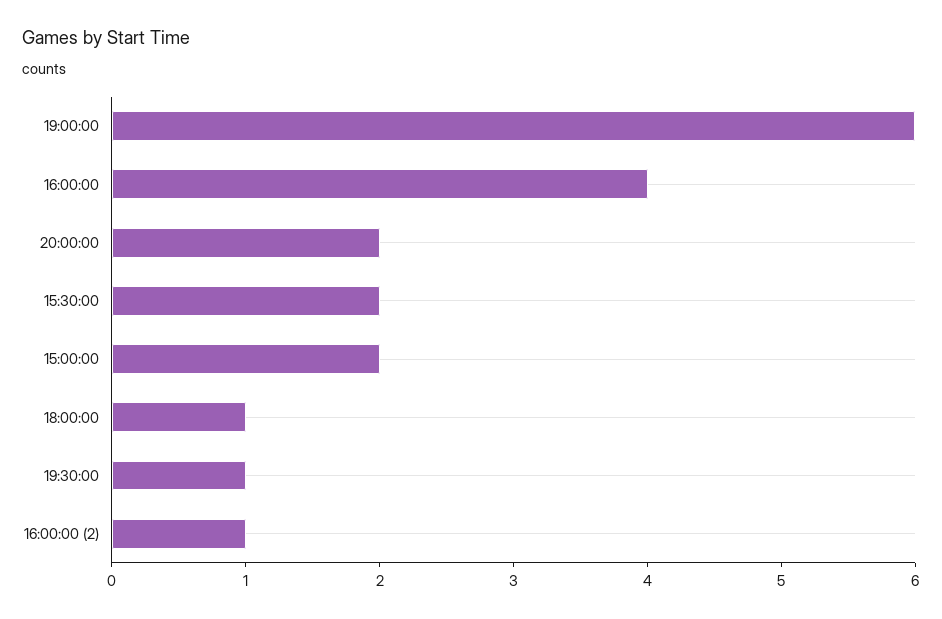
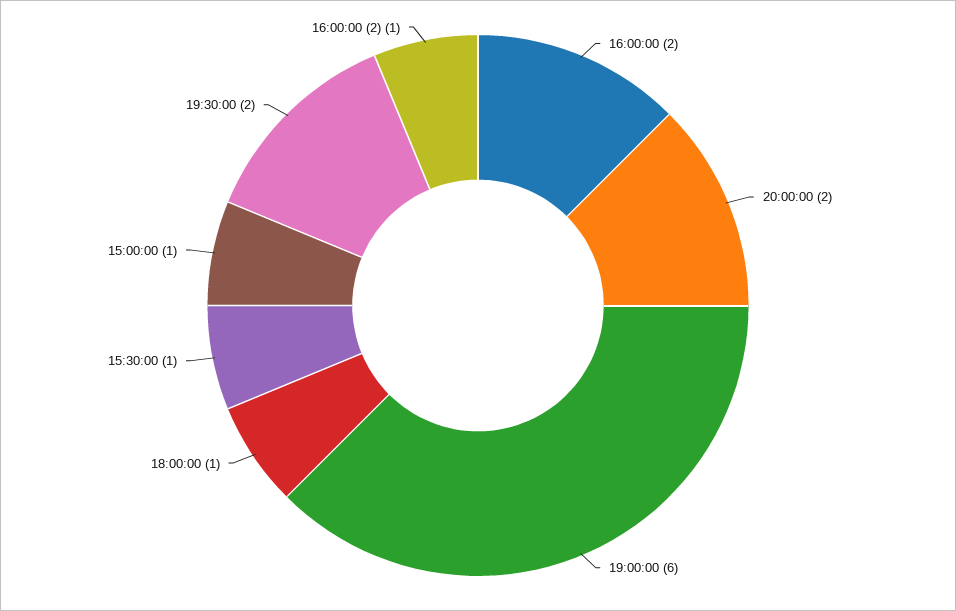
16:00:00: 4 -> 2
15:30:00: 2 -> 1
15:00:00: 2 -> 1
19:30:00: 1 -> 2

